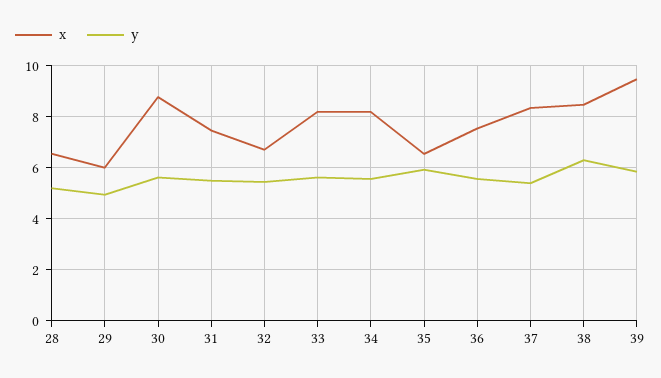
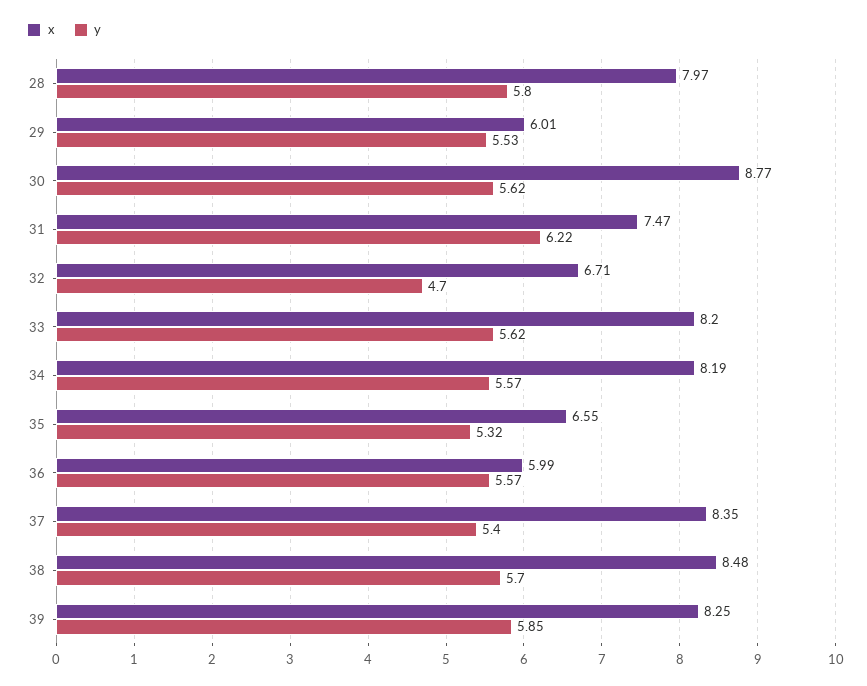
x, 28: 6.5 -> 7.97
y, 28: 5.25 -> 5.8
y, 29: 5 -> 5.53
y, 31: 5.5 -> 6.22
y, 32: 5.5 -> 4.7
y, 35: 6 -> 5.32
x, 36: 7.5 -> 5.99
y, 38: 6.25 -> 5.7
x, 39: 9.5 -> 8.25

